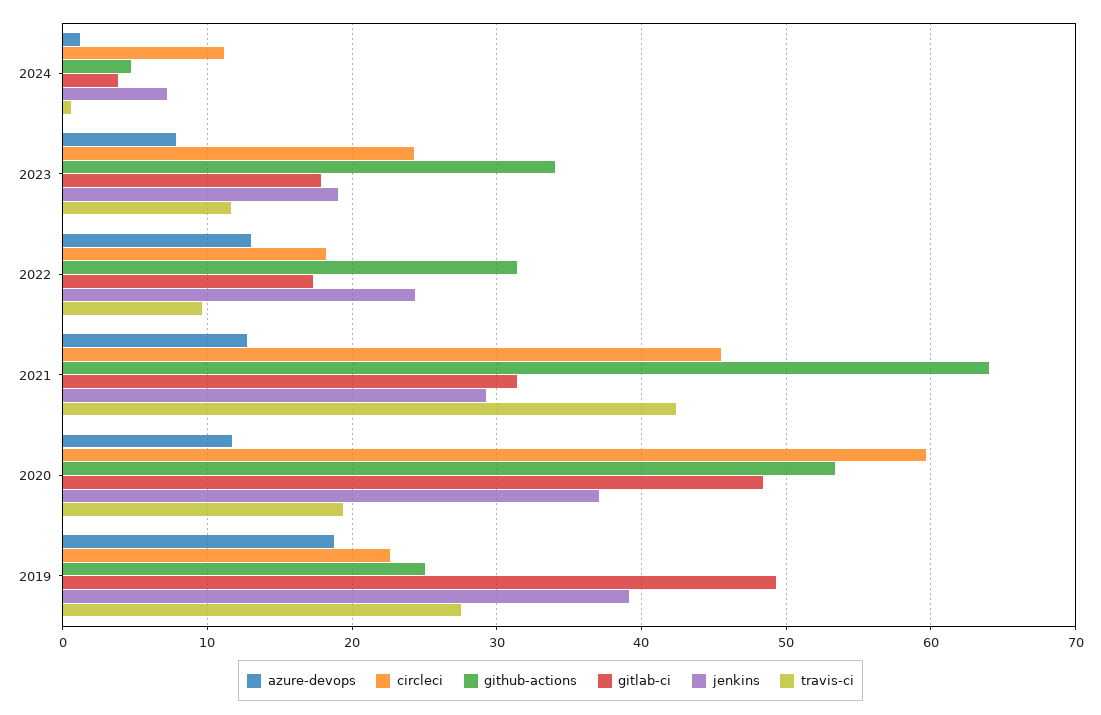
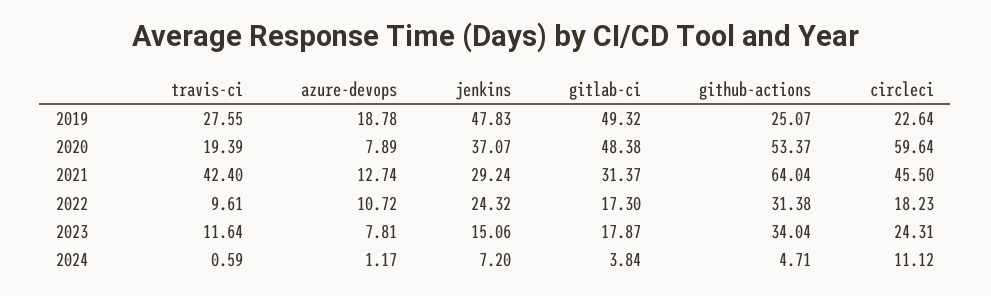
jenkins, 2023: 19 -> 15.06
azure-devops, 2022: 13 -> 10.72
azure-devops, 2020: 12 -> 7.89
jenkins, 2019: 39 -> 47.83

